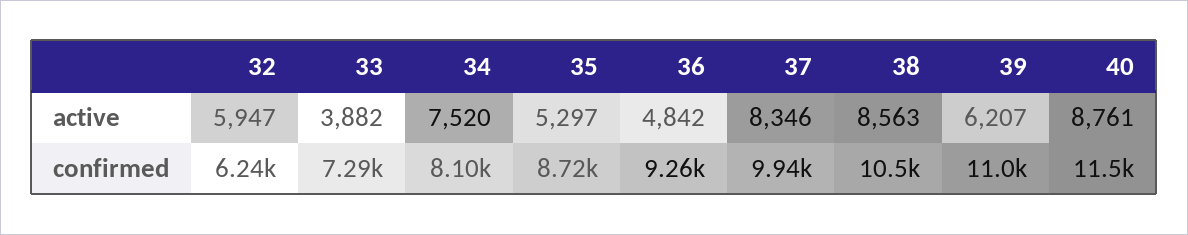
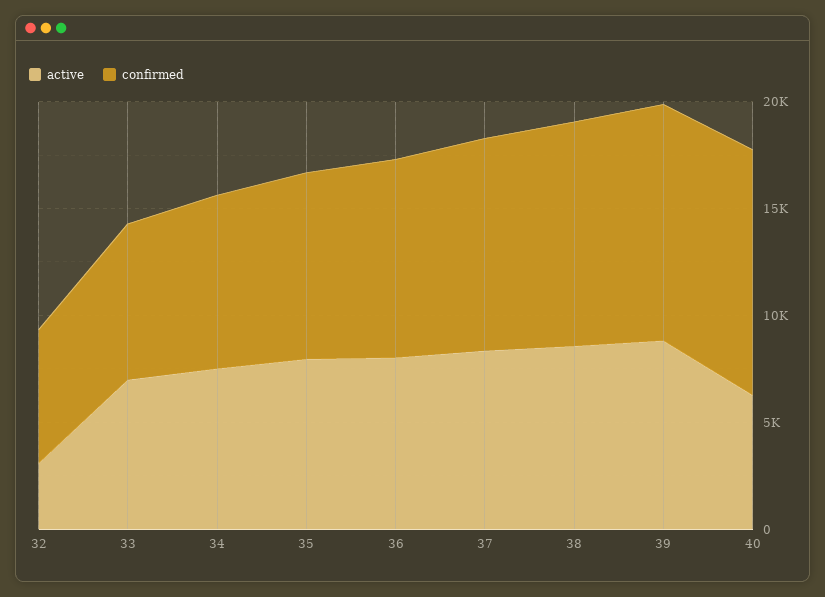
active, 32: 5947 -> 3000
active, 33: 3882 -> 7000
active, 35: 5297 -> 8000
active, 36: 4842 -> 8000
active, 39: 6207 -> 9000
active, 40: 8761 -> 6000

